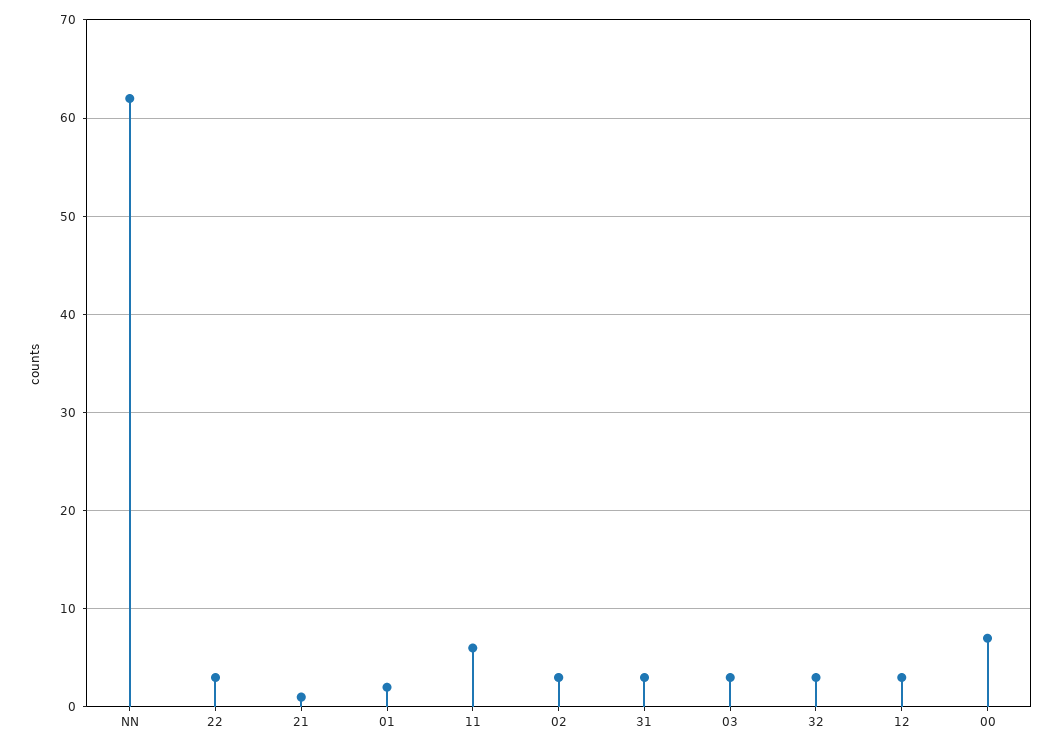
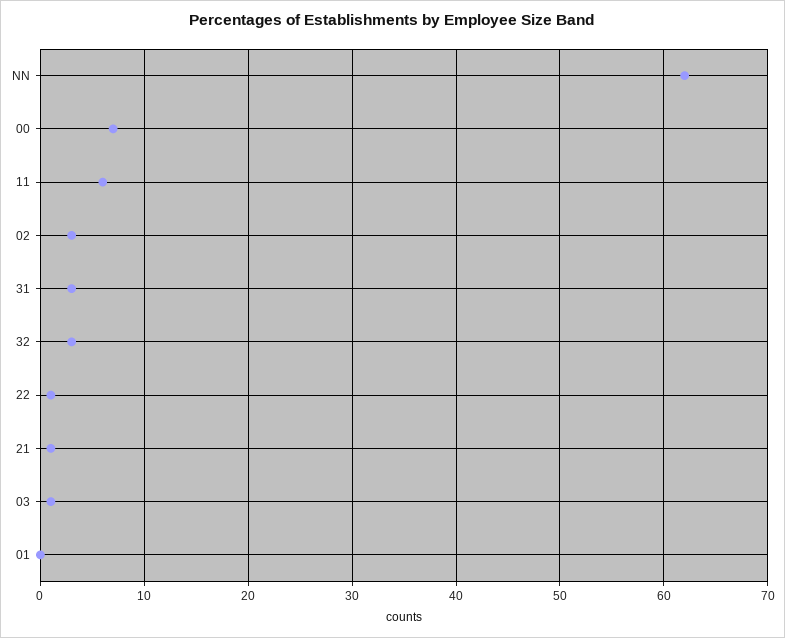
22: 3 -> 1
01: 2 -> 0
03: 3 -> 1
12: 3 -> none

